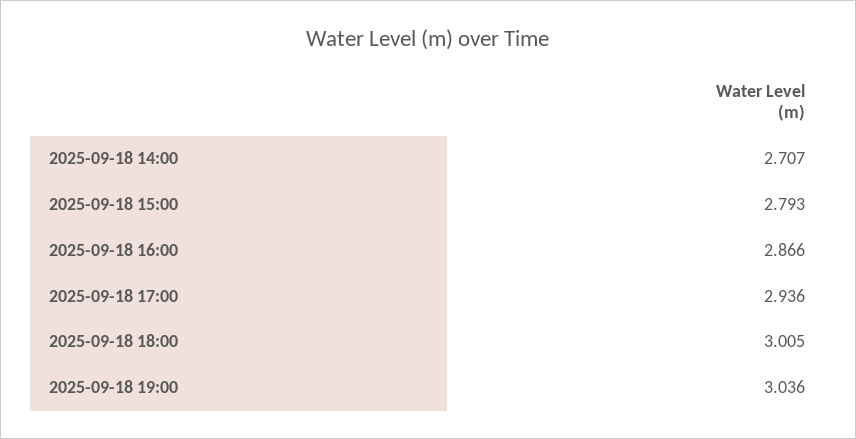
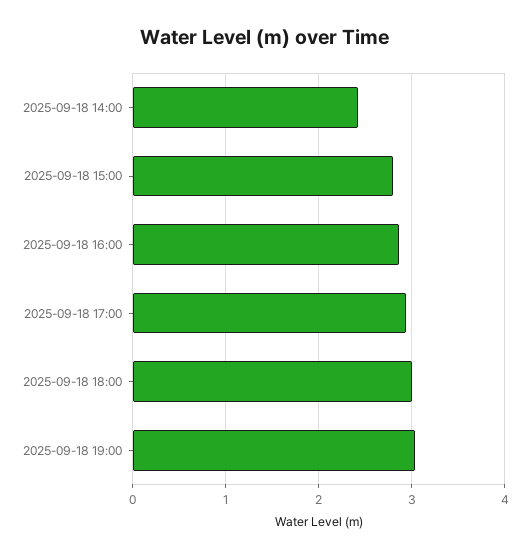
2025-09-18 14:00: 2.707 -> 2.4

